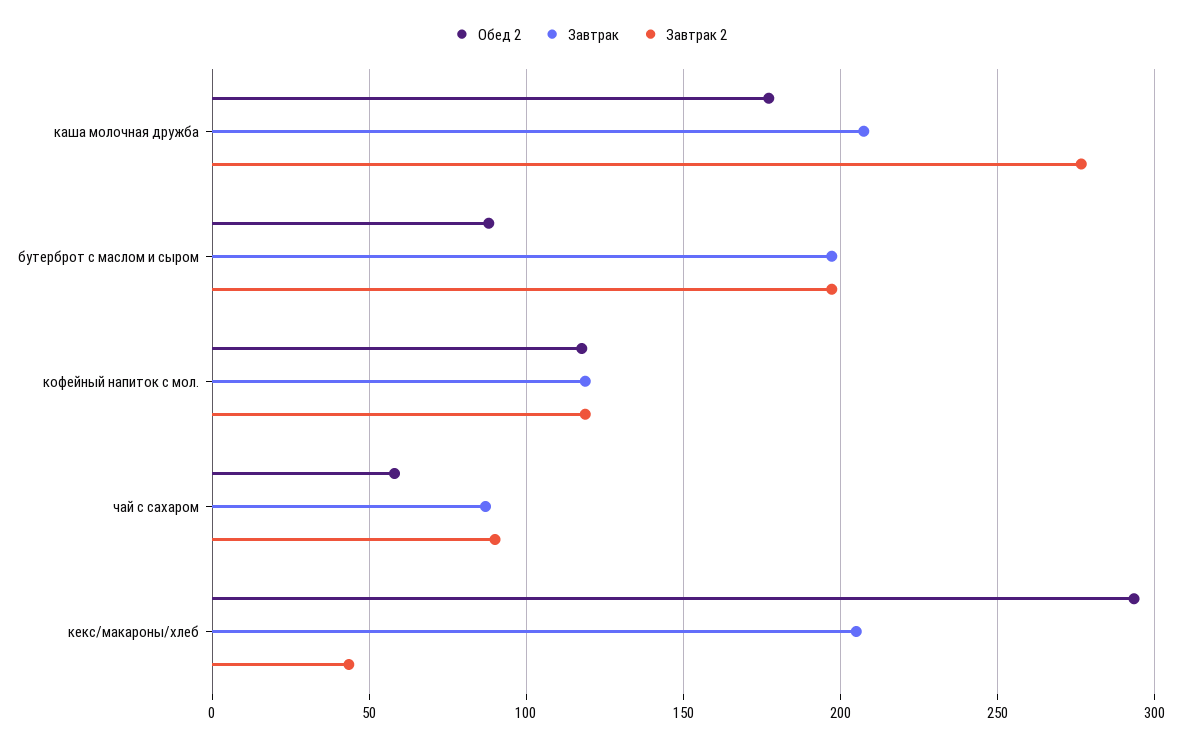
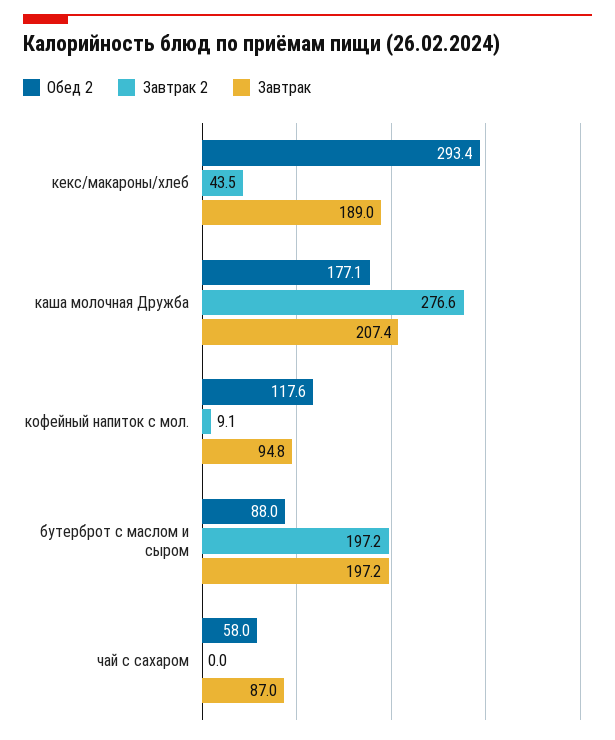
Завтрак, кофейный напиток с мол.: 120 -> 94.8
Завтрак 2, кофейный напиток с мол.: 120 -> 9.1
Завтрак 2, чай с сахаром: 90 -> 0
Завтрак, кекс/макароны/хлеб: 205 -> 189

